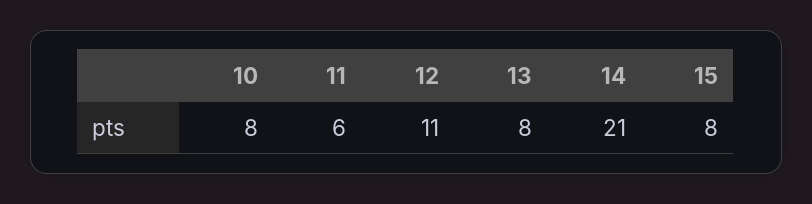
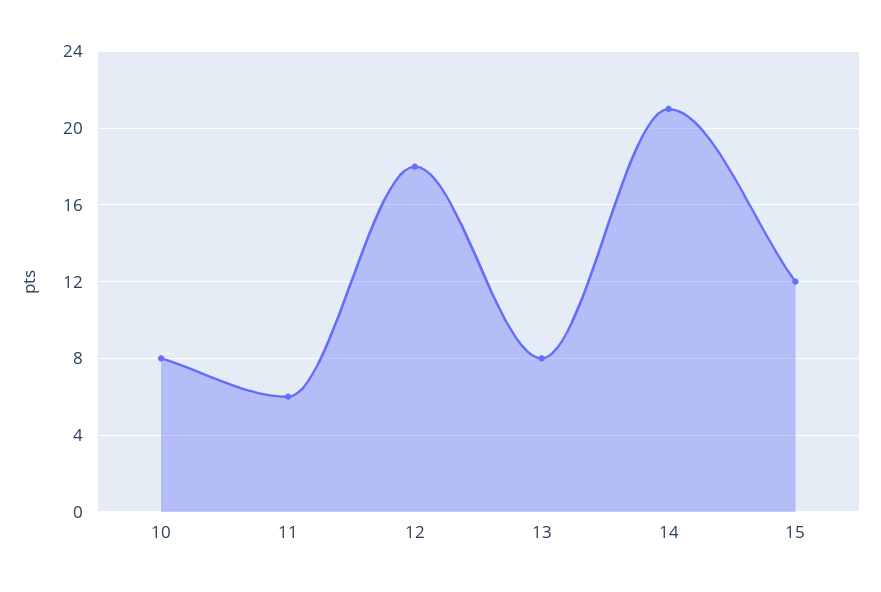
12: 11 -> 18
15: 8 -> 12

